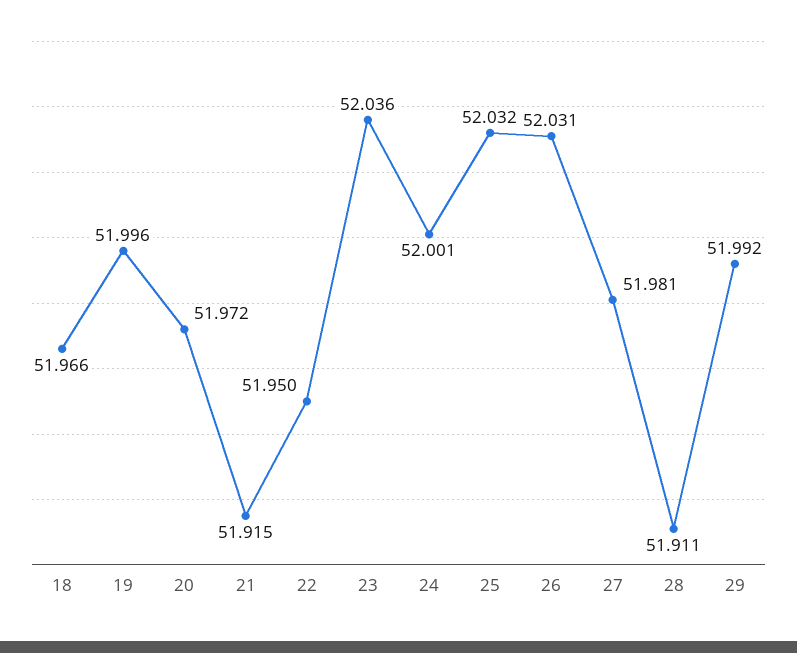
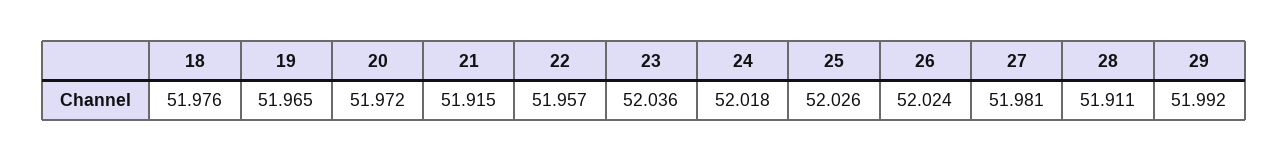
18: 51.966 -> 51.976
19: 51.996 -> 51.965
22: 51.95 -> 51.957
24: 52.001 -> 52.018
25: 52.032 -> 52.026
26: 52.031 -> 52.024

